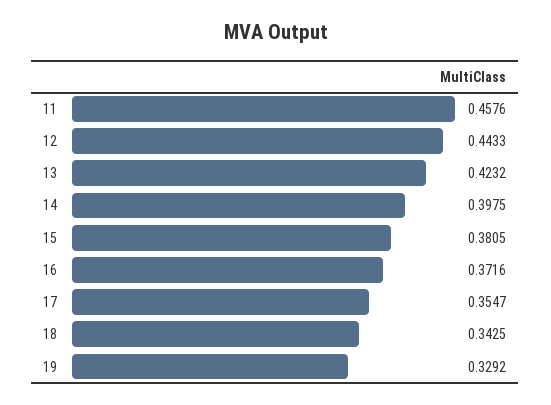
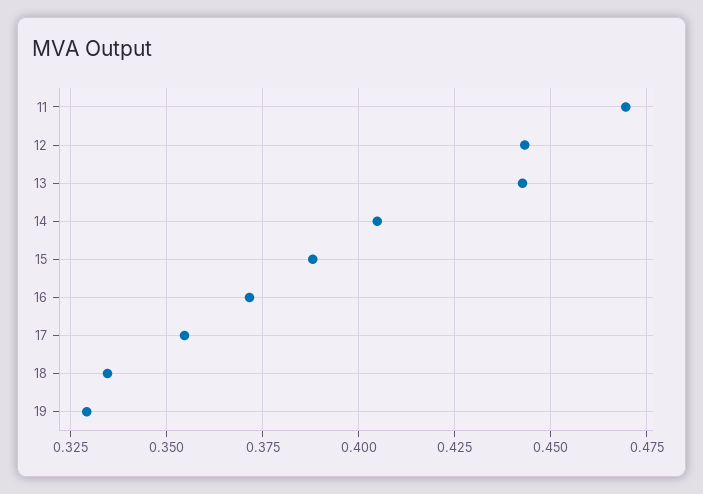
11: 0.4576 -> 0.47
13: 0.4232 -> 0.4425
14: 0.3975 -> 0.405
15: 0.3805 -> 0.3875
18: 0.3425 -> 0.335

